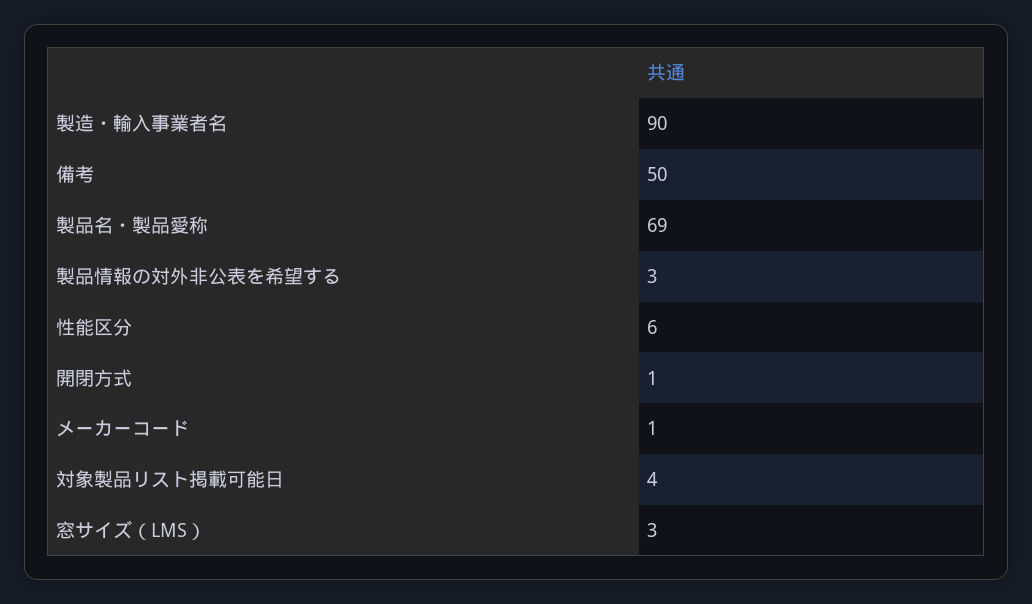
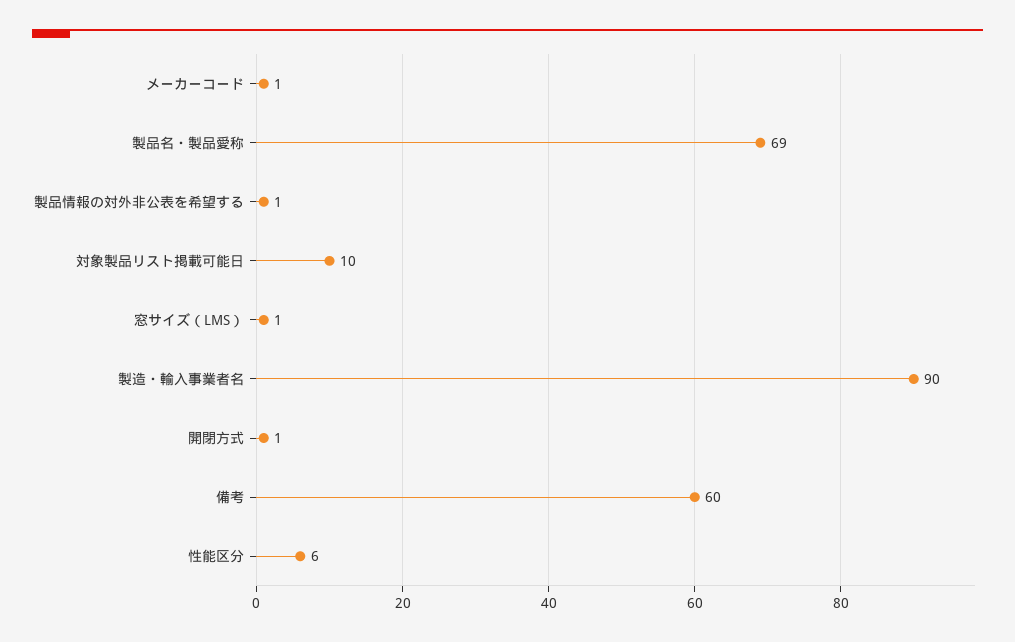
備考: 50 -> 60
製品情報の対外非公表を希望する: 3 -> 1
対象製品リスト掲載可能日: 4 -> 10
窓サイズ（LMS）: 3 -> 1

